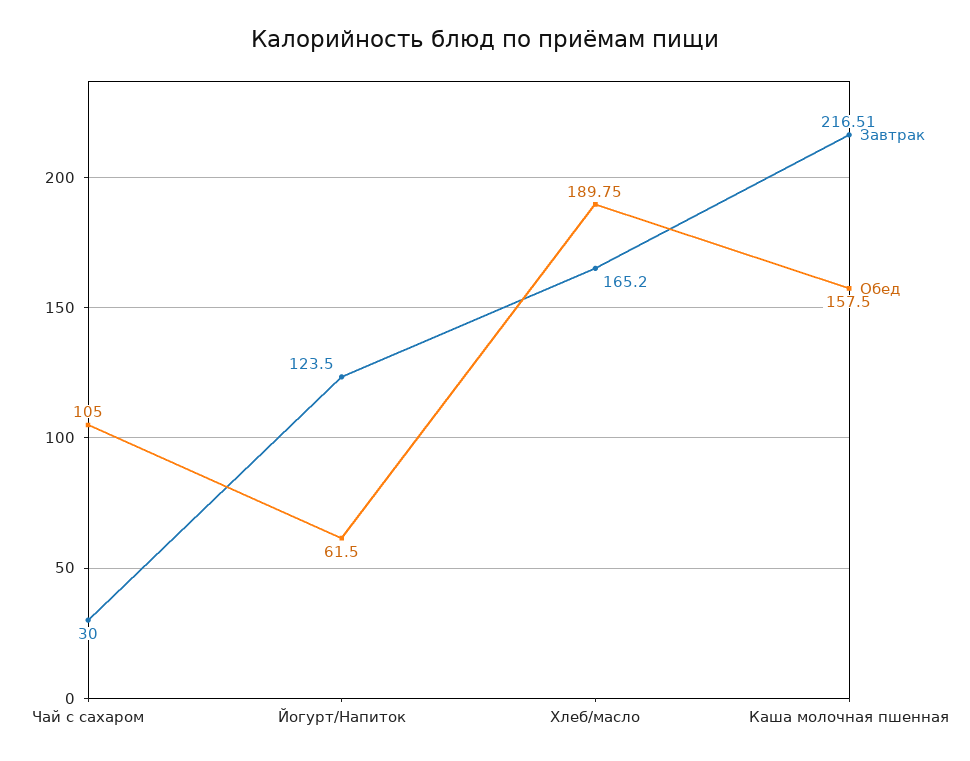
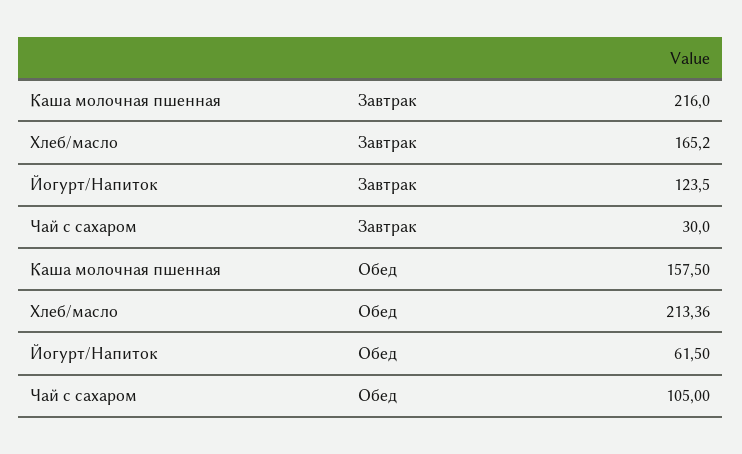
Обед, Хлеб/масло: 189.75 -> 213.36
Завтрак, Каша молочная пшенная: 216.51 -> 216

